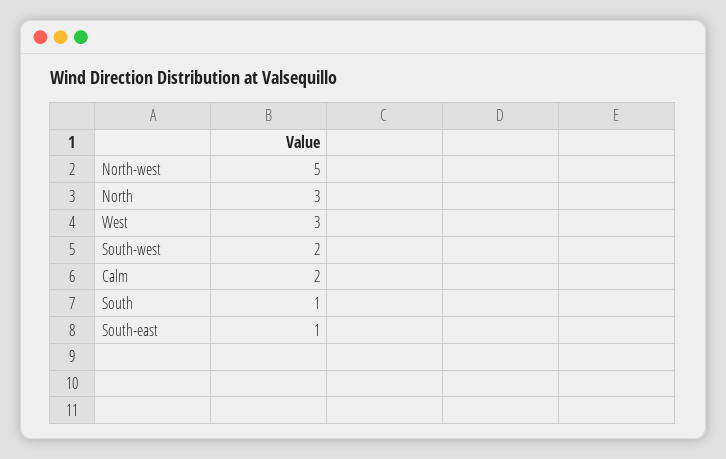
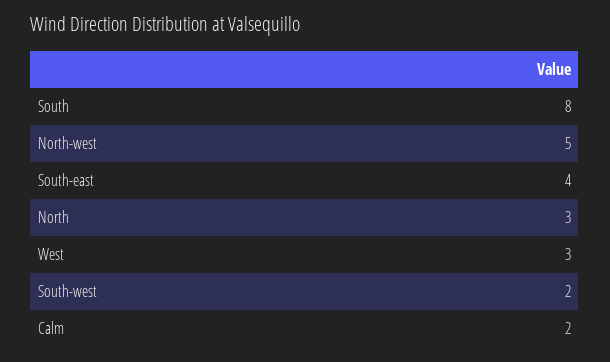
South: 1 -> 8
South-east: 1 -> 4

